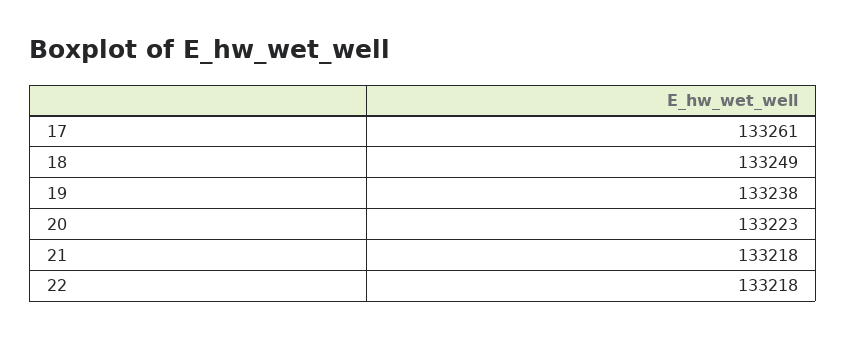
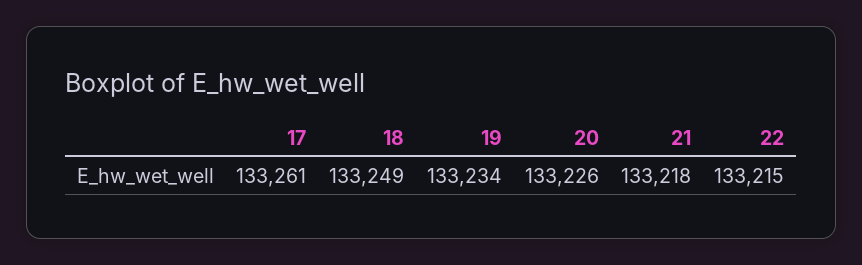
19: 133238 -> 133234
20: 133223 -> 133226
22: 133218 -> 133215

